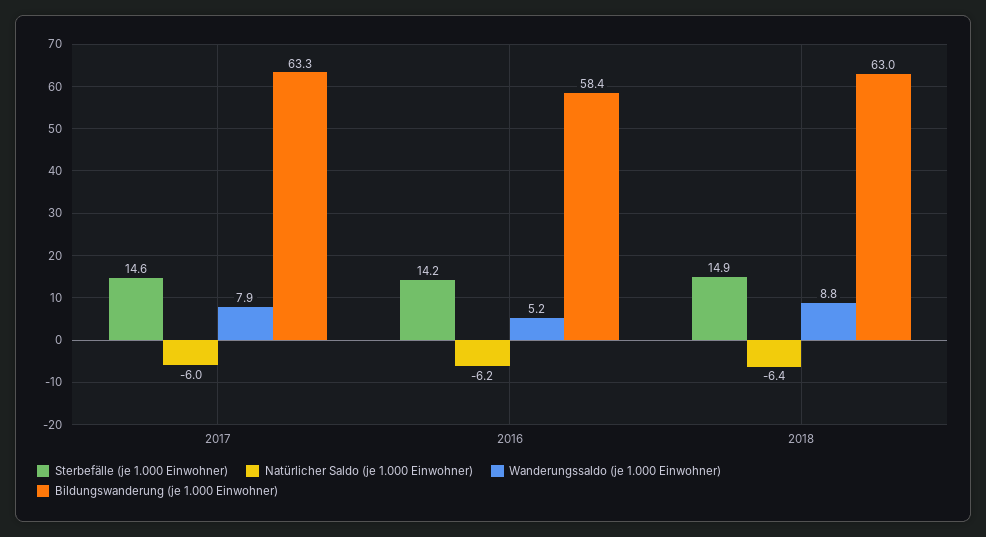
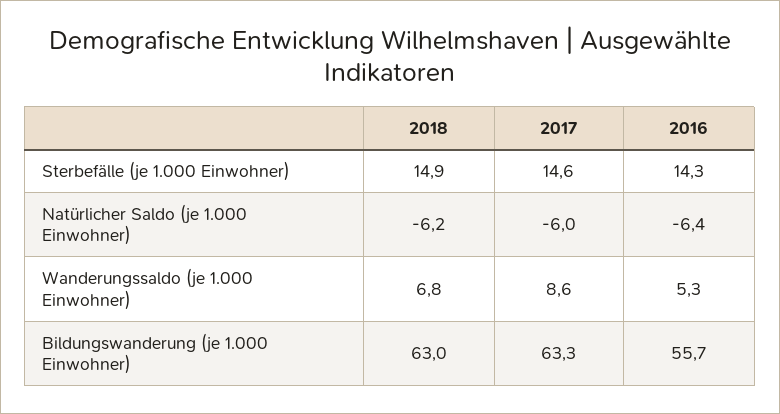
Wanderungssaldo (je 1.000 Einwohner), 2017: 7.9 -> 8.6
Sterbefälle (je 1.000 Einwohner), 2016: 14.2 -> 14.3
Natürlicher Saldo (je 1.000 Einwohner), 2016: -6.2 -> -6.4
Wanderungssaldo (je 1.000 Einwohner), 2016: 5.2 -> 5.3
Bildungswanderung (je 1.000 Einwohner), 2016: 58.4 -> 55.7
Natürlicher Saldo (je 1.000 Einwohner), 2018: -6.4 -> -6.2
Wanderungssaldo (je 1.000 Einwohner), 2018: 8.8 -> 6.8

